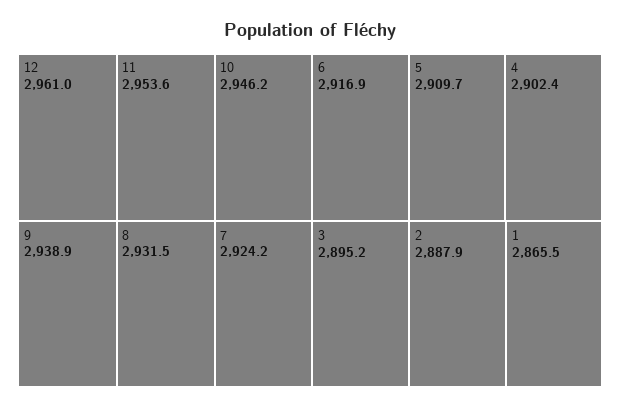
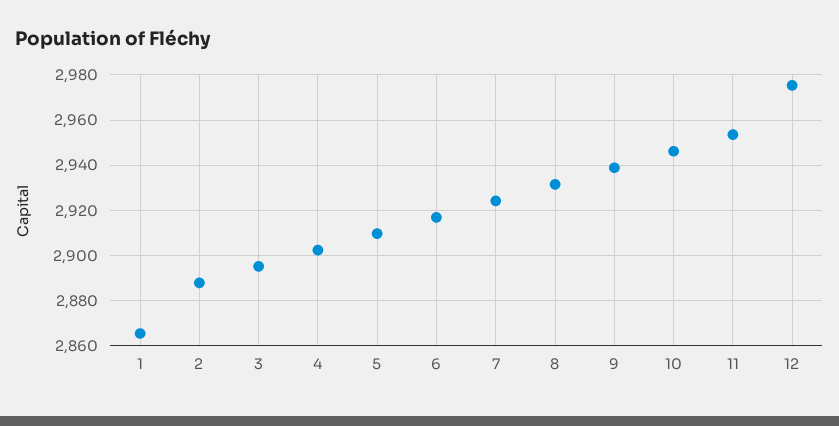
12: 2961 -> 2975

